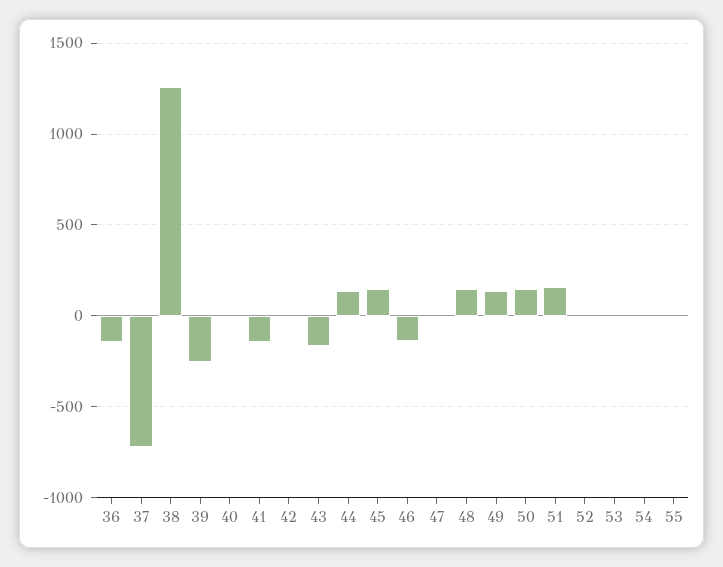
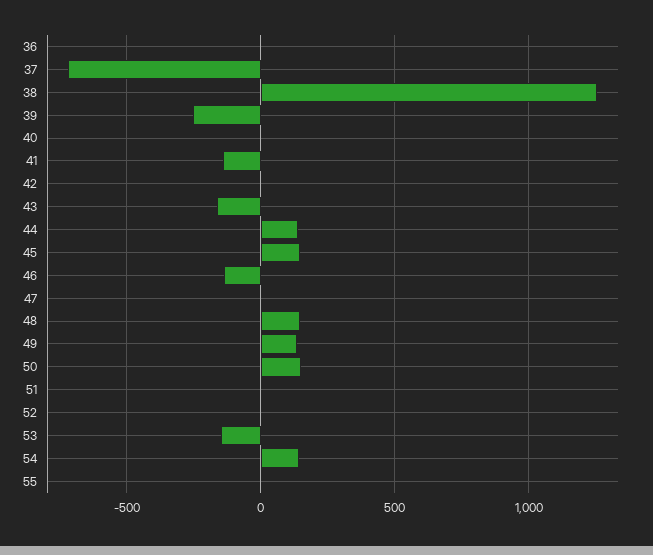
36: -150 -> 0
51: 150 -> 0
53: 0 -> -150
54: 0 -> 150

